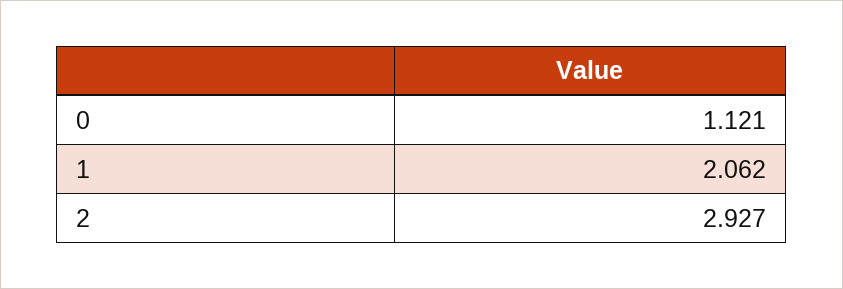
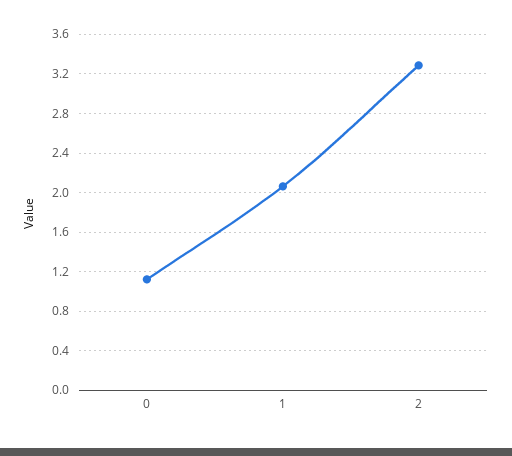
2: 2.927 -> 3.3

